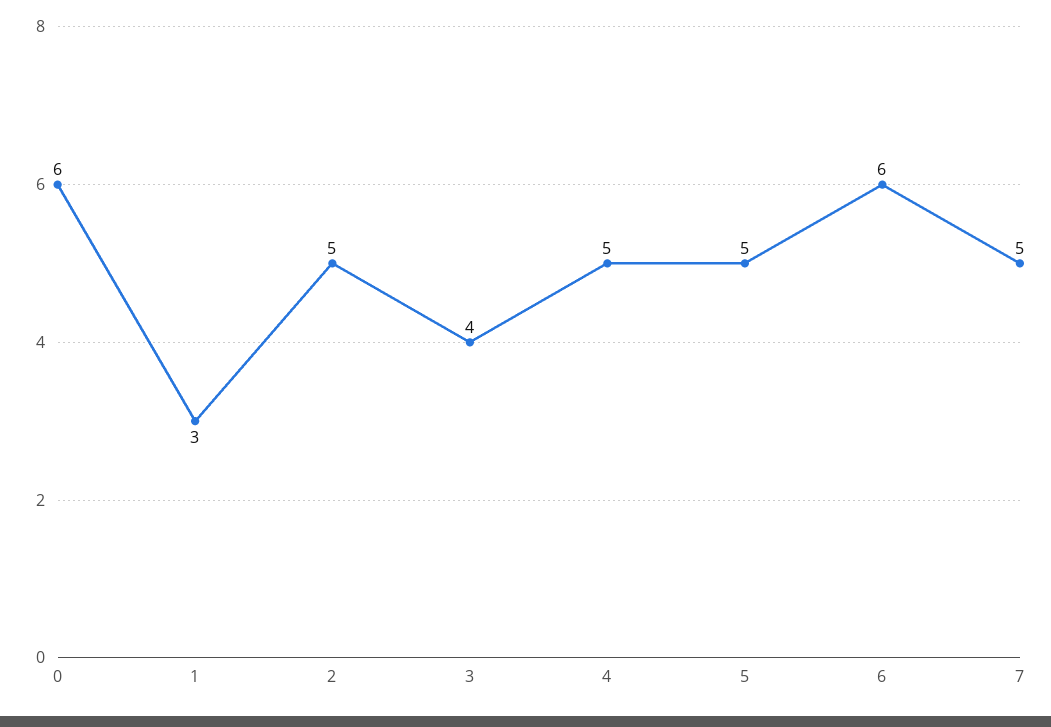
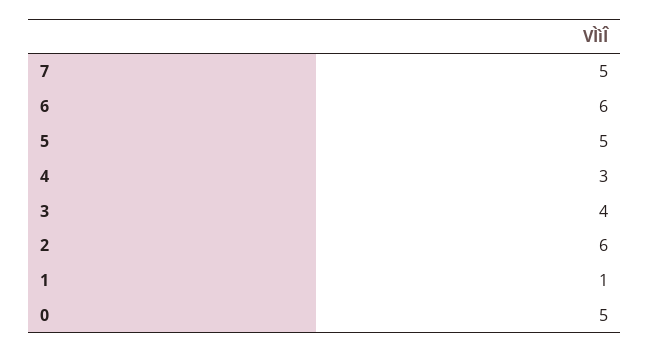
0: 6 -> 5
1: 3 -> 1
2: 5 -> 6
4: 5 -> 3

